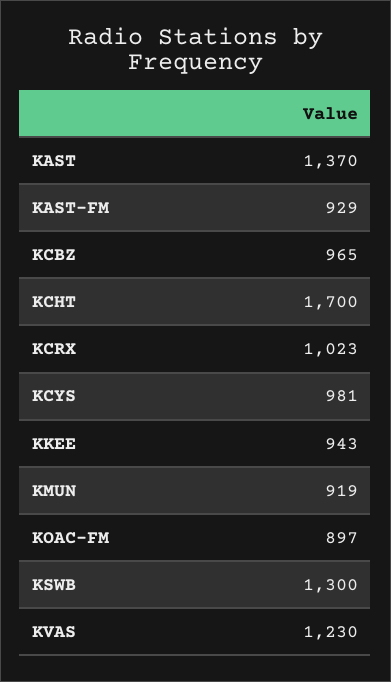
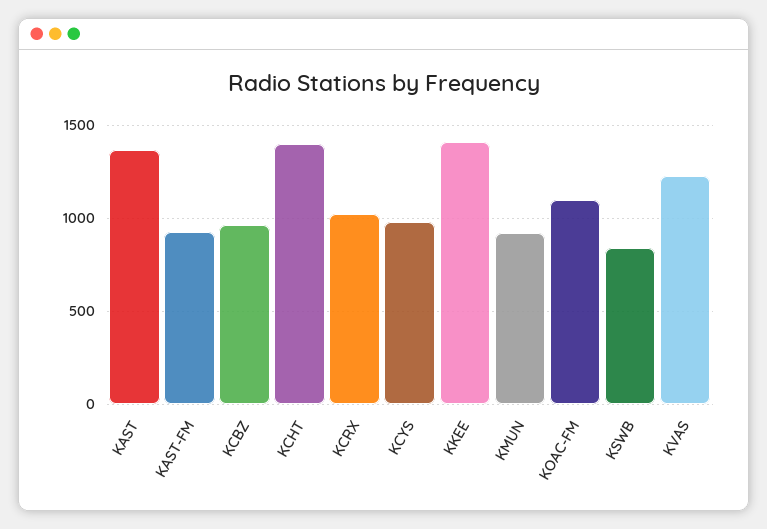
KCHT: 1700 -> 1400
KKEE: 943 -> 1400
KOAC-FM: 897 -> 1100
KSWB: 1300 -> 850

